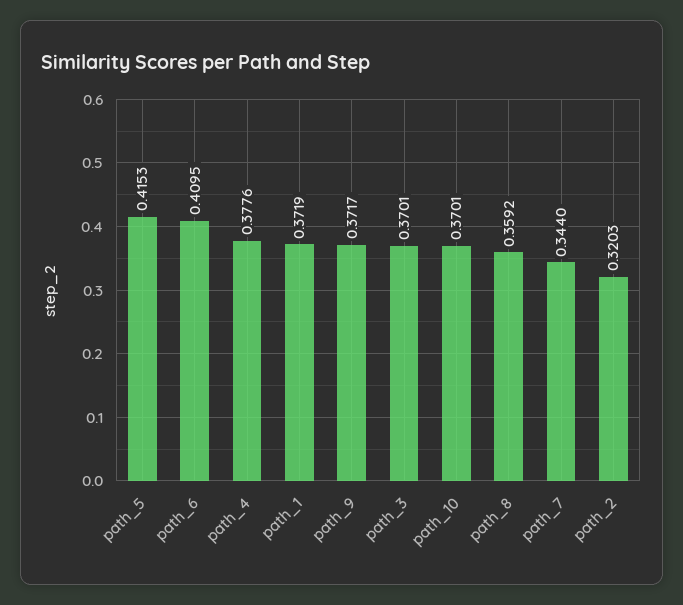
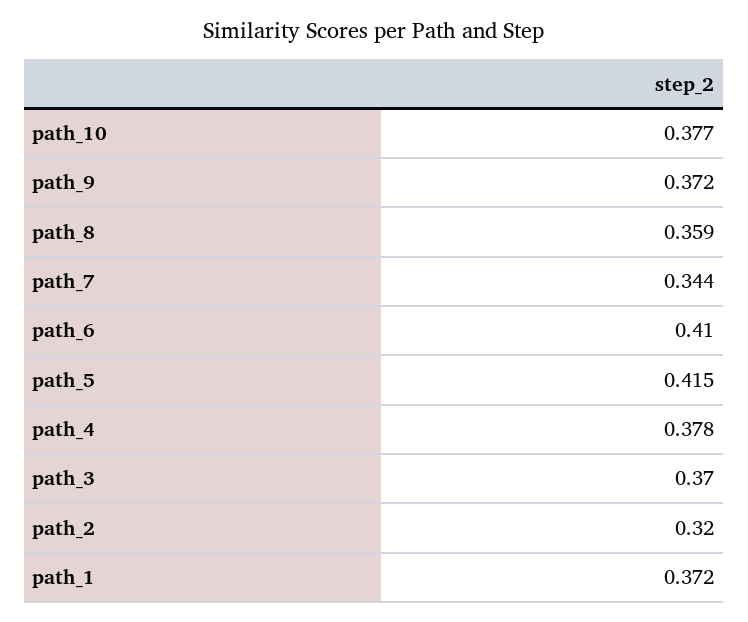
path_10: 0.3701 -> 0.377

